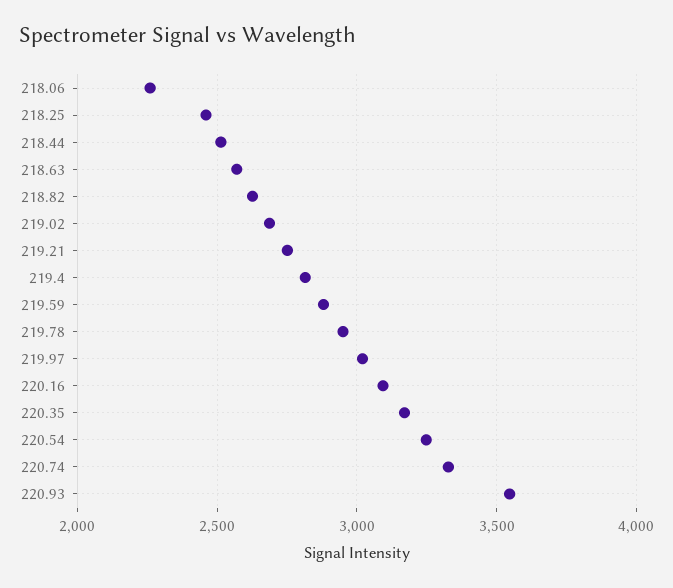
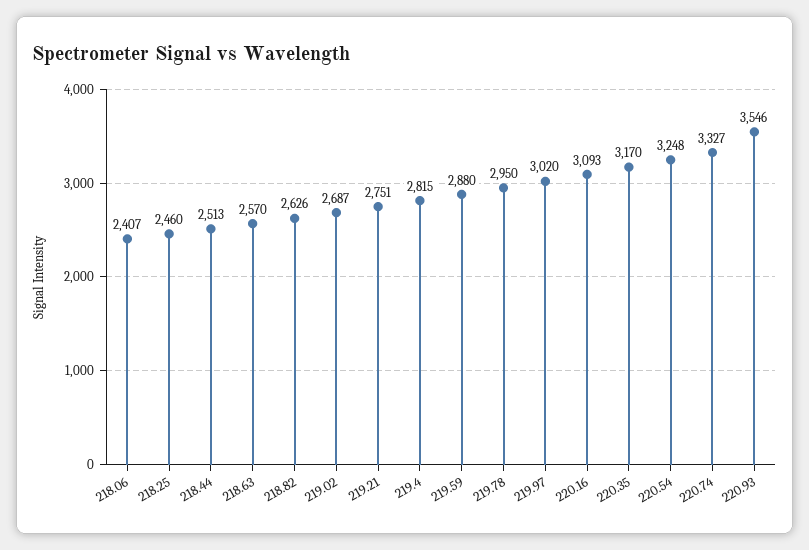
218.06: 2250 -> 2407

